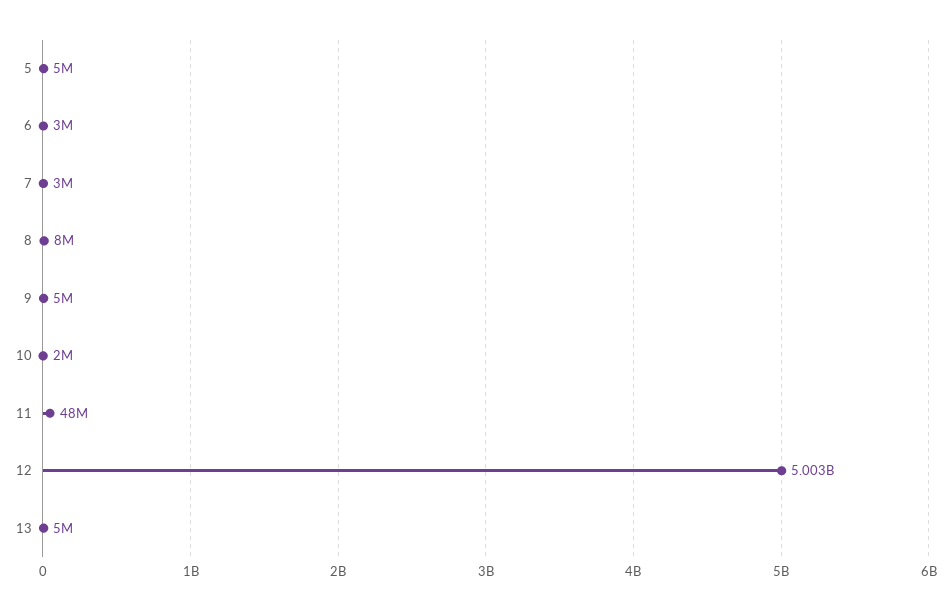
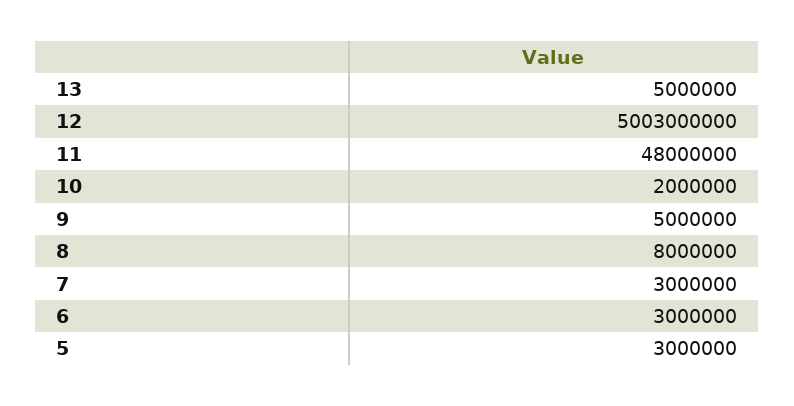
5: 5000000 -> 3000000

